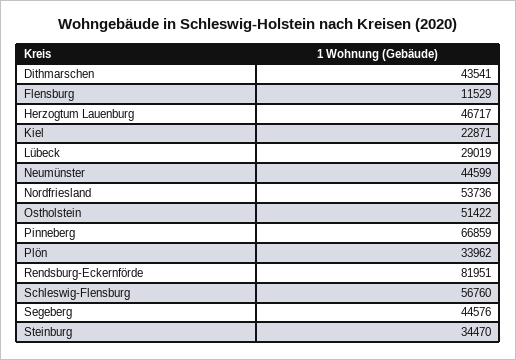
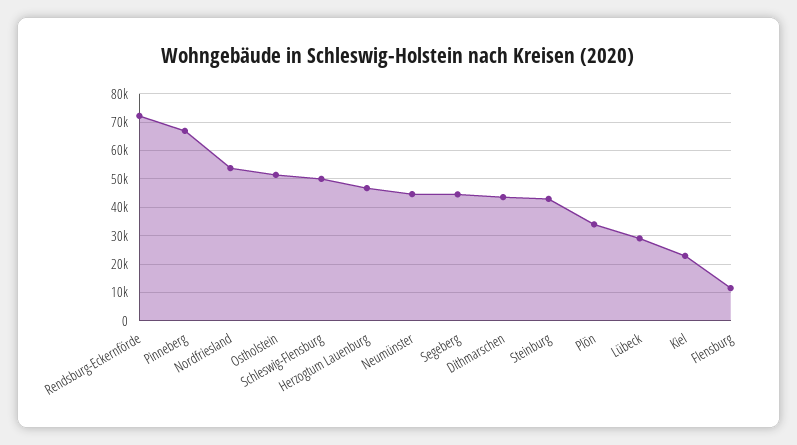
Rendsburg-Eckernförde: 81951 -> 72500
Schleswig-Flensburg: 56760 -> 50000
Steinburg: 34470 -> 42500

